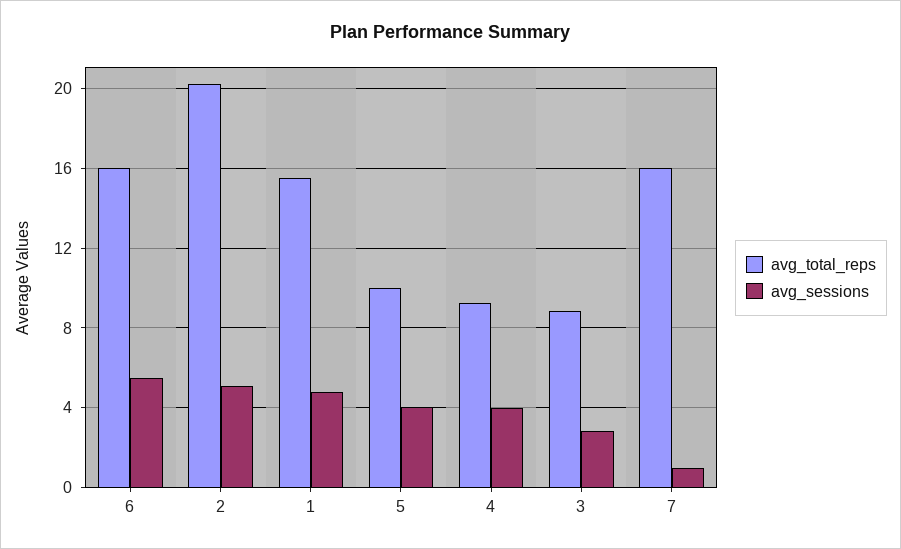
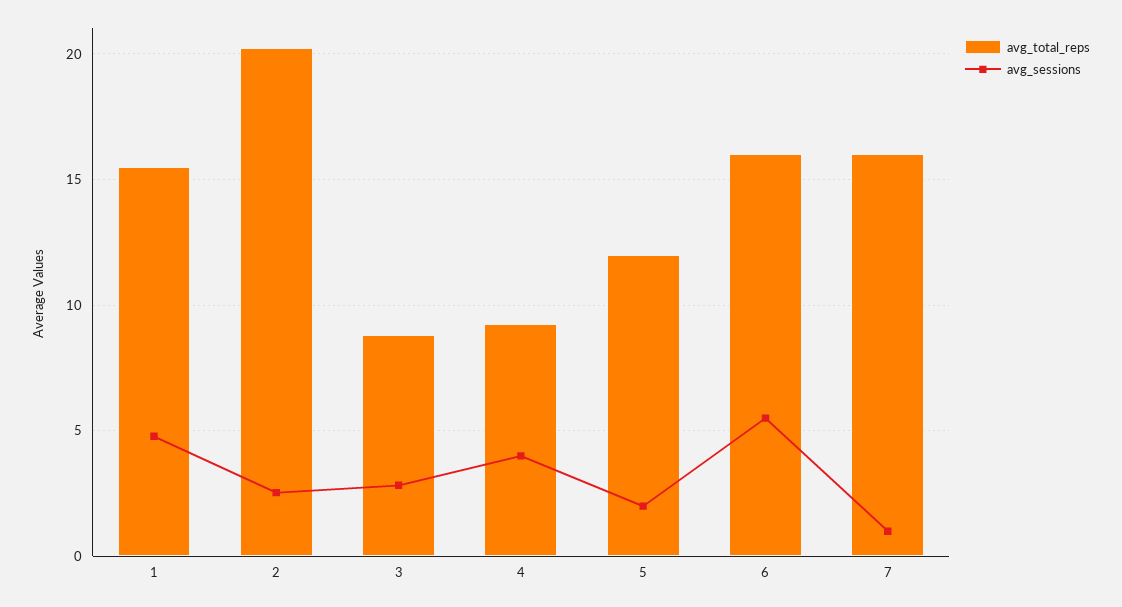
avg_sessions, 2: 5 -> 2.5
avg_total_reps, 5: 10 -> 12
avg_sessions, 5: 4 -> 2

